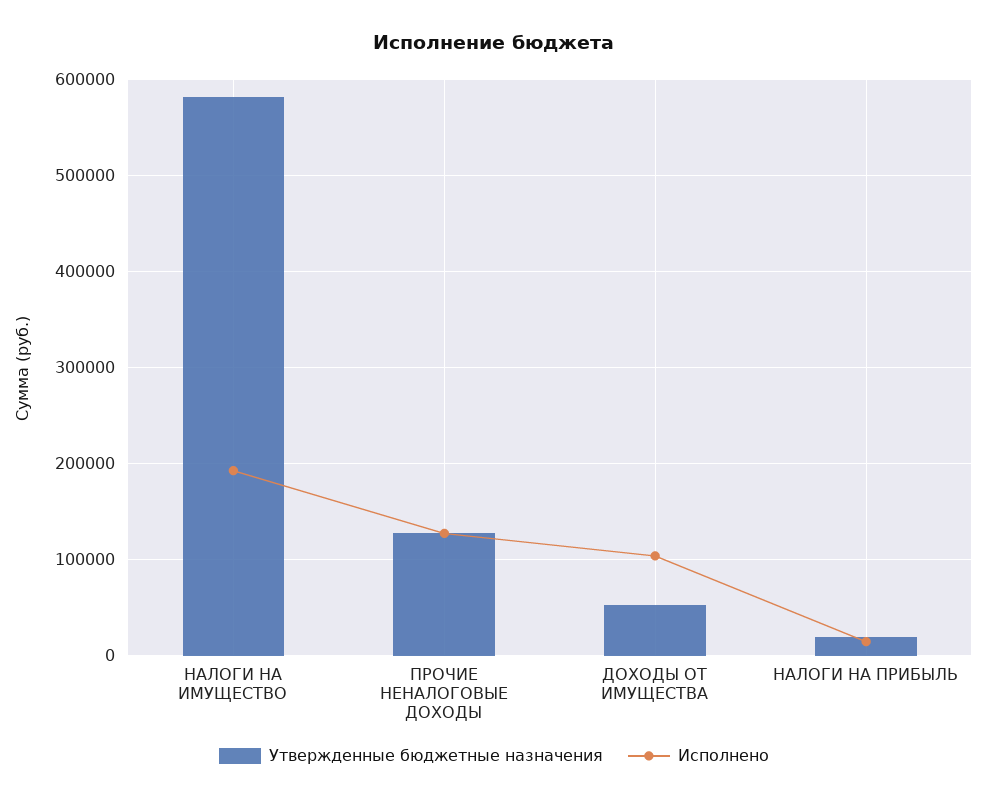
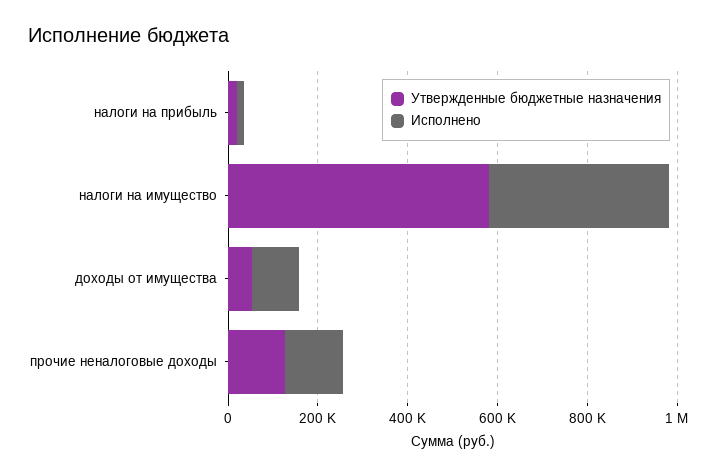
Исполнено, НАЛОГИ НА ИМУЩЕСТВО: 190000 -> 400000

